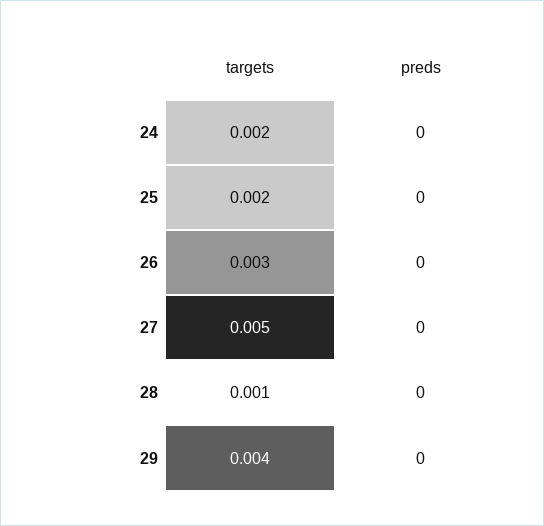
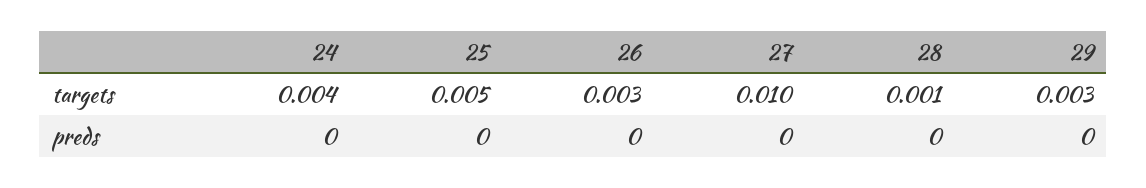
targets, 24: 0.002 -> 0.004
targets, 25: 0.002 -> 0.005
targets, 27: 0.005 -> 0.01
targets, 29: 0.004 -> 0.003

